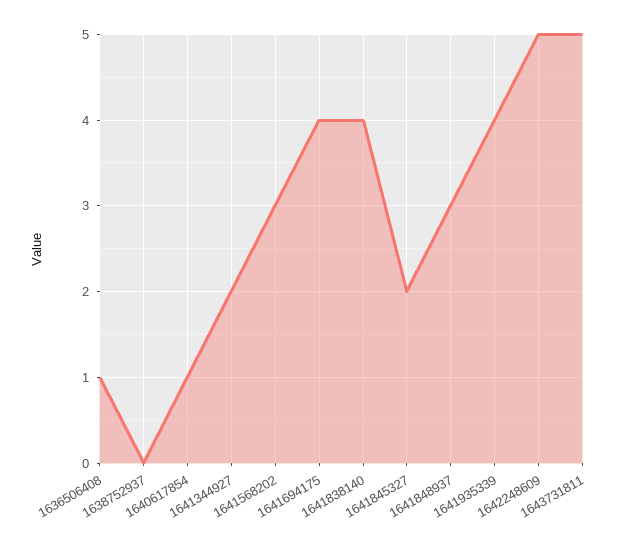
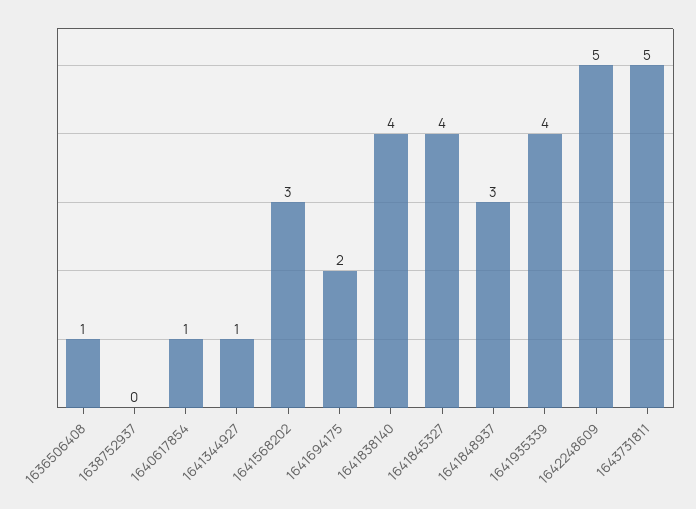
1641344927: 2 -> 1
1641694175: 4 -> 2
1641845327: 2 -> 4

